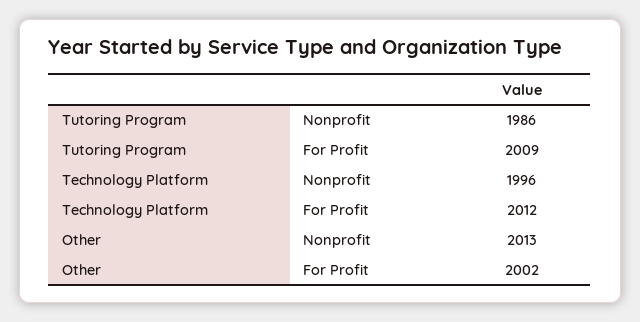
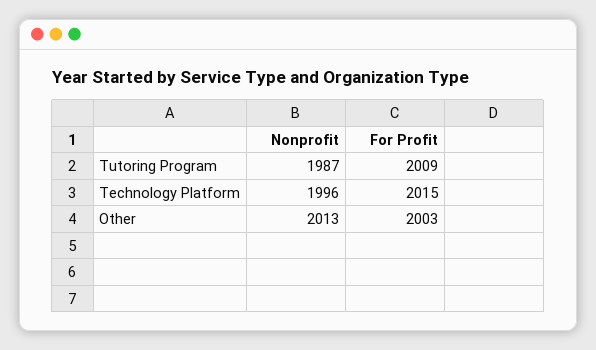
Tutoring Program, Nonprofit: 1986 -> 1987
Technology Platform, For Profit: 2012 -> 2015
Other, For Profit: 2002 -> 2003

